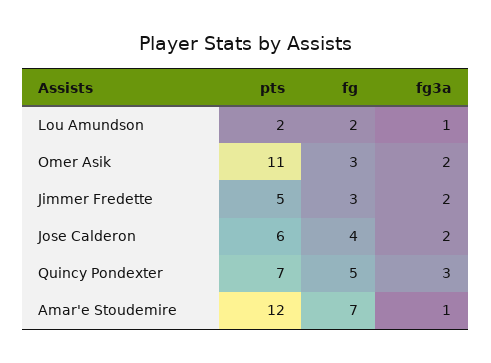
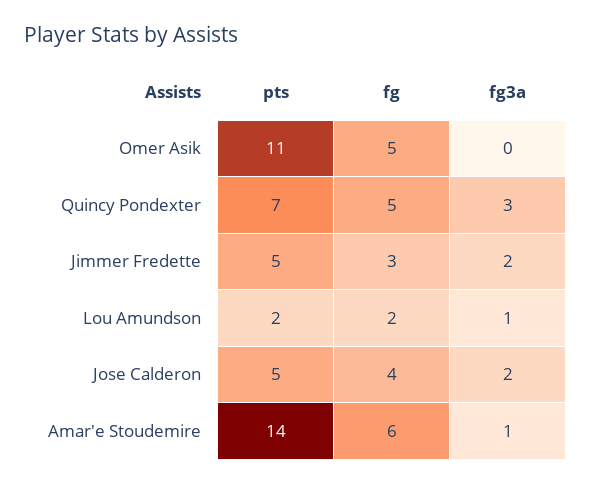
fg, Omer Asik: 3 -> 5
fg3a, Omer Asik: 2 -> 0
pts, Jose Calderon: 6 -> 5
pts, Amar'e Stoudemire: 12 -> 14
fg, Amar'e Stoudemire: 7 -> 6

